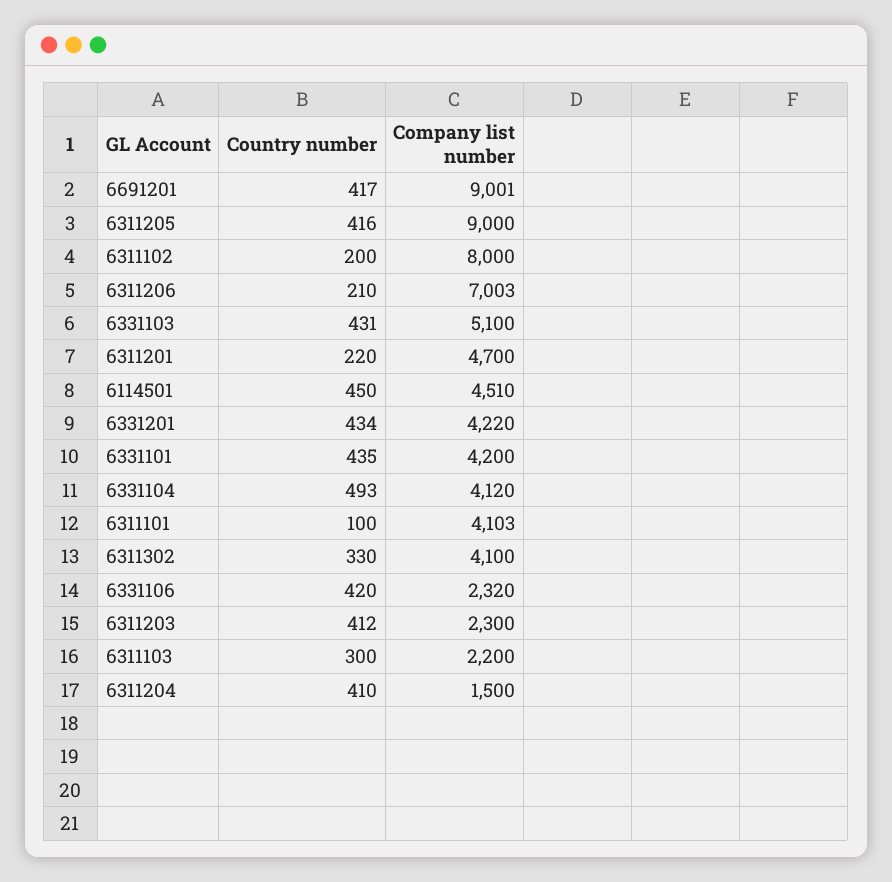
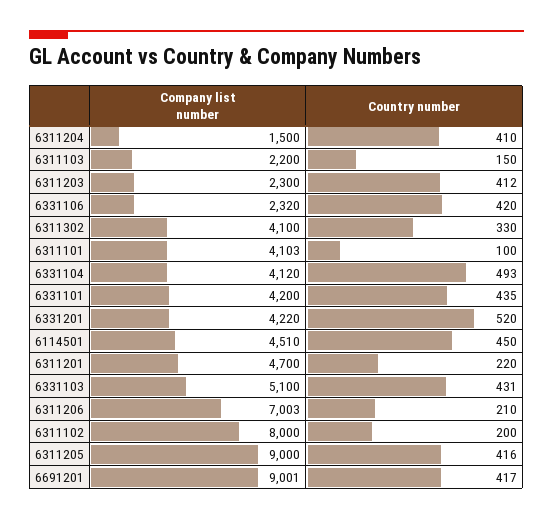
Country number, 6331201: 434 -> 520
Country number, 6311103: 300 -> 150

